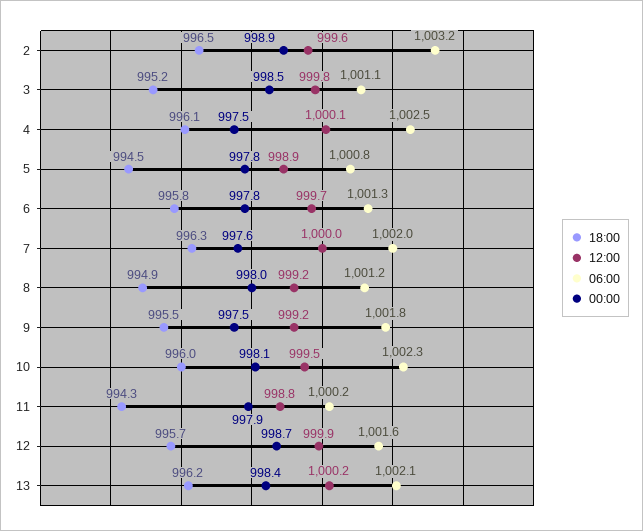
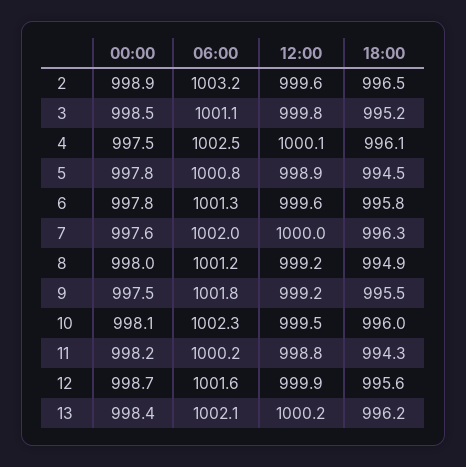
12:00, 6: 999.7 -> 999.6
00:00, 11: 997.9 -> 998.2
18:00, 12: 995.7 -> 995.6

